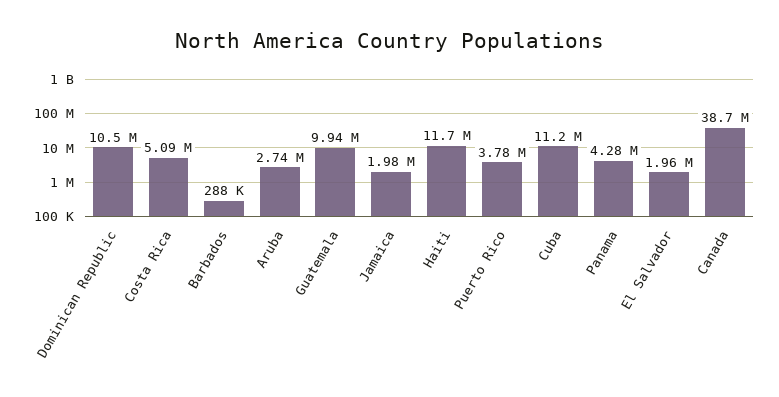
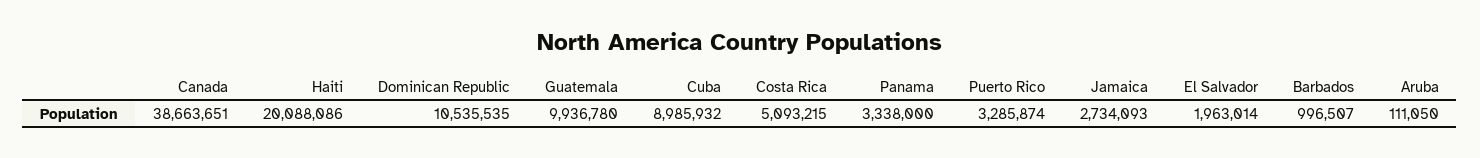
Barbados: 288000 -> 996507
Aruba: 2740000 -> 111050
Jamaica: 1980000 -> 2734093
Haiti: 11700000 -> 20088086
Puerto Rico: 3780000 -> 3285874
Cuba: 11200000 -> 8985932
Panama: 4280000 -> 3338000

